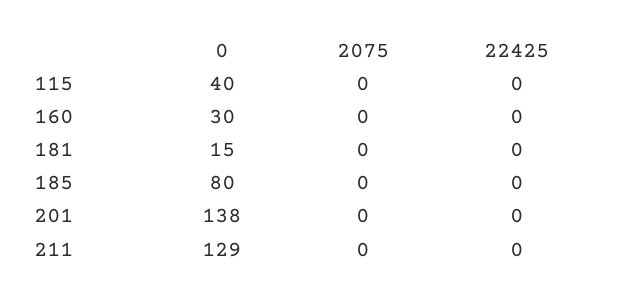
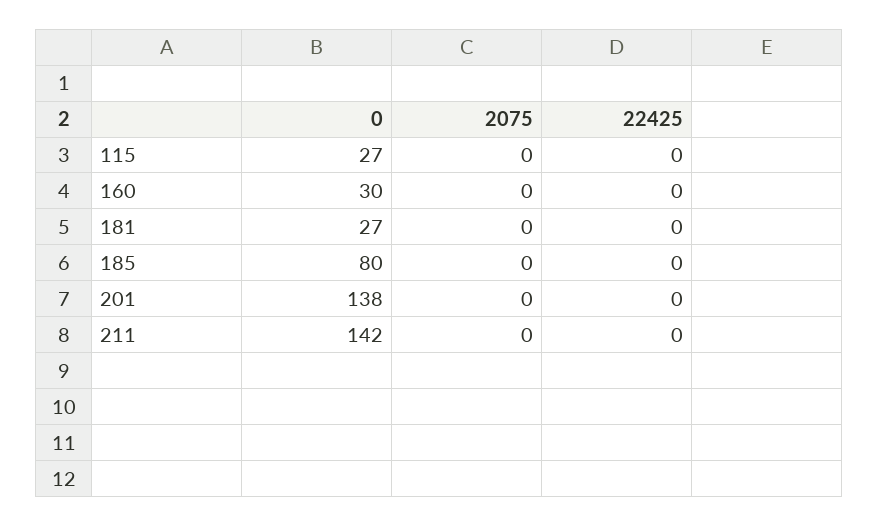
0, 115: 40 -> 27
0, 181: 15 -> 27
0, 211: 129 -> 142

